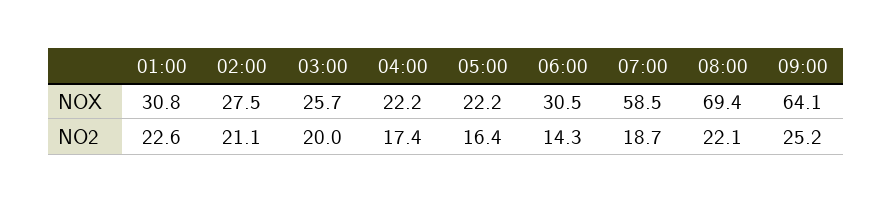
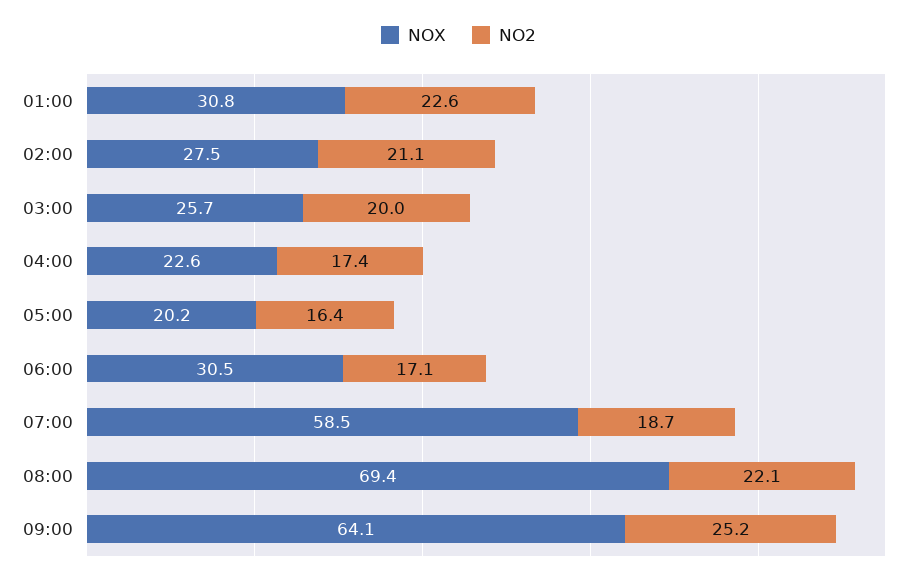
NOX, 04:00: 22.2 -> 22.6
NOX, 05:00: 22.2 -> 20.2
NO2, 06:00: 14.3 -> 17.1

